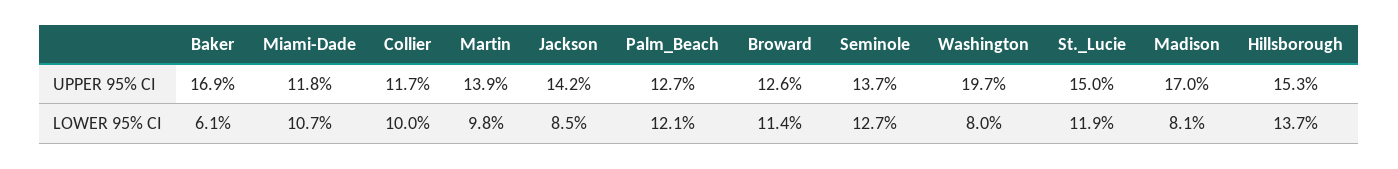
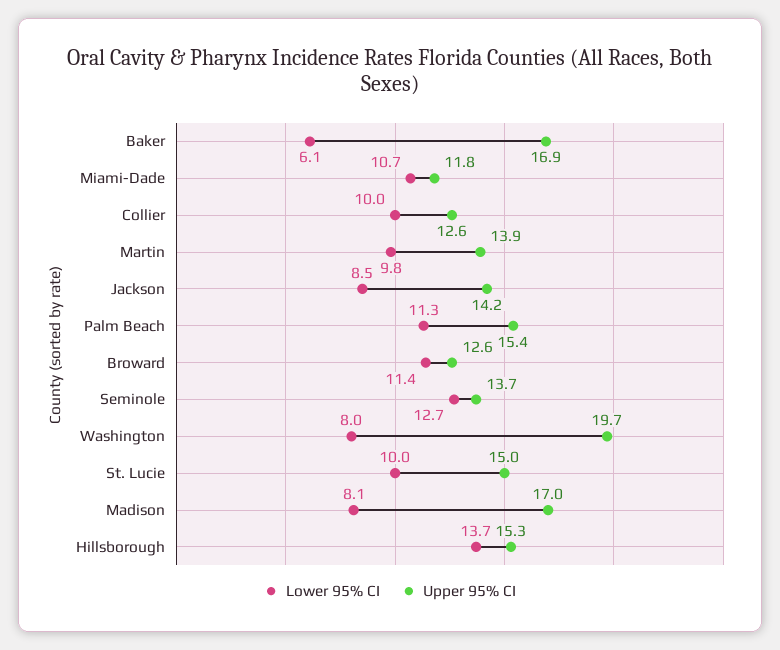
UPPER 95% CI, Collier: 11.7 -> 12.6
UPPER 95% CI, Palm_Beach: 12.7 -> 15.4
LOWER 95% CI, Palm_Beach: 12.1 -> 11.3
LOWER 95% CI, St._Lucie: 11.9 -> 10

